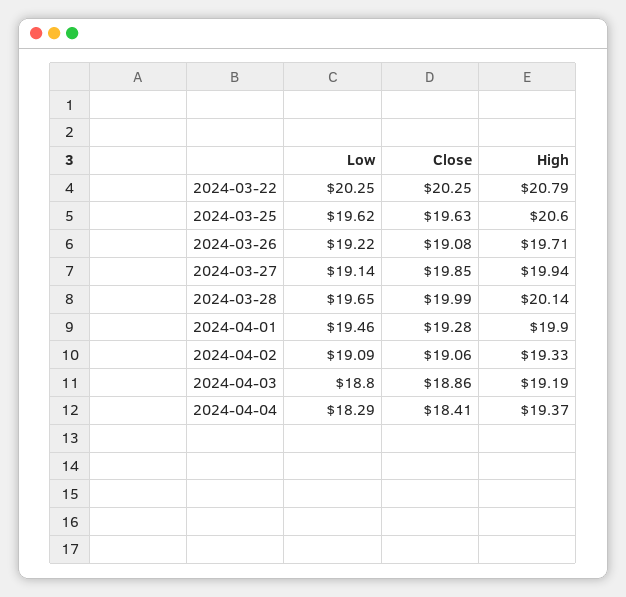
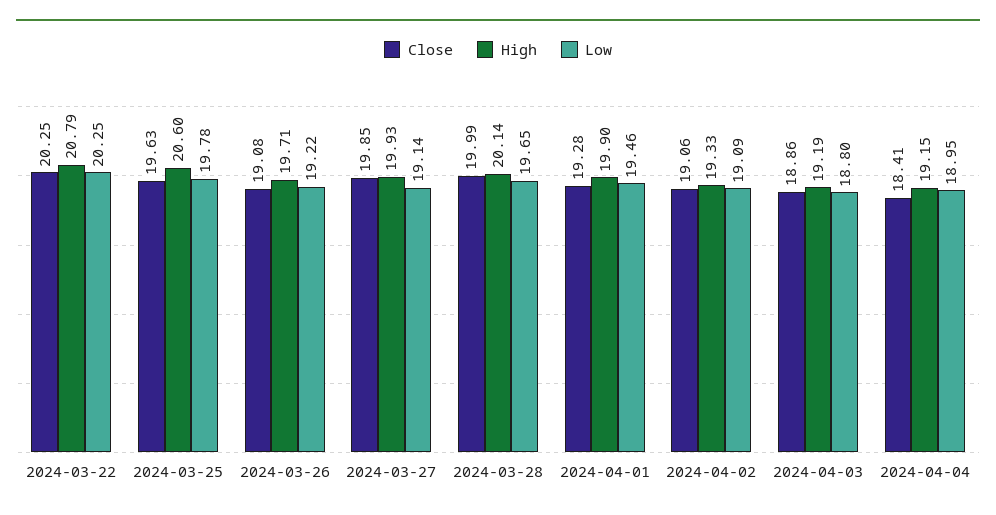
Low, 2024-03-25: 19.62 -> 19.78
High, 2024-03-27: 19.94 -> 19.93
Low, 2024-04-04: 18.29 -> 18.95
High, 2024-04-04: 19.37 -> 19.15

